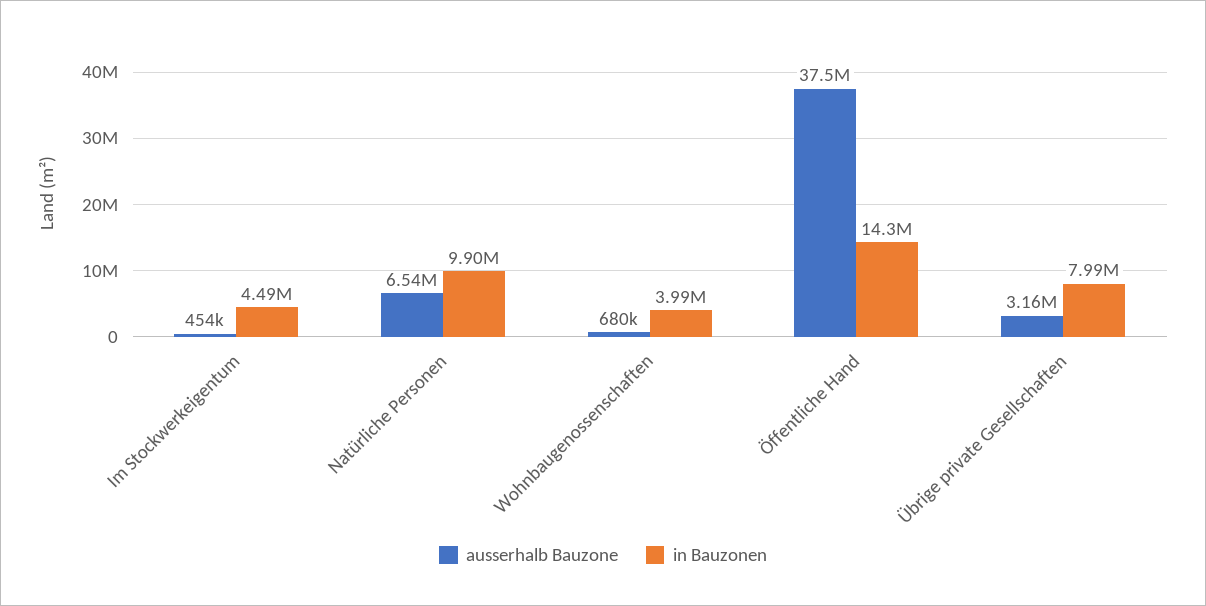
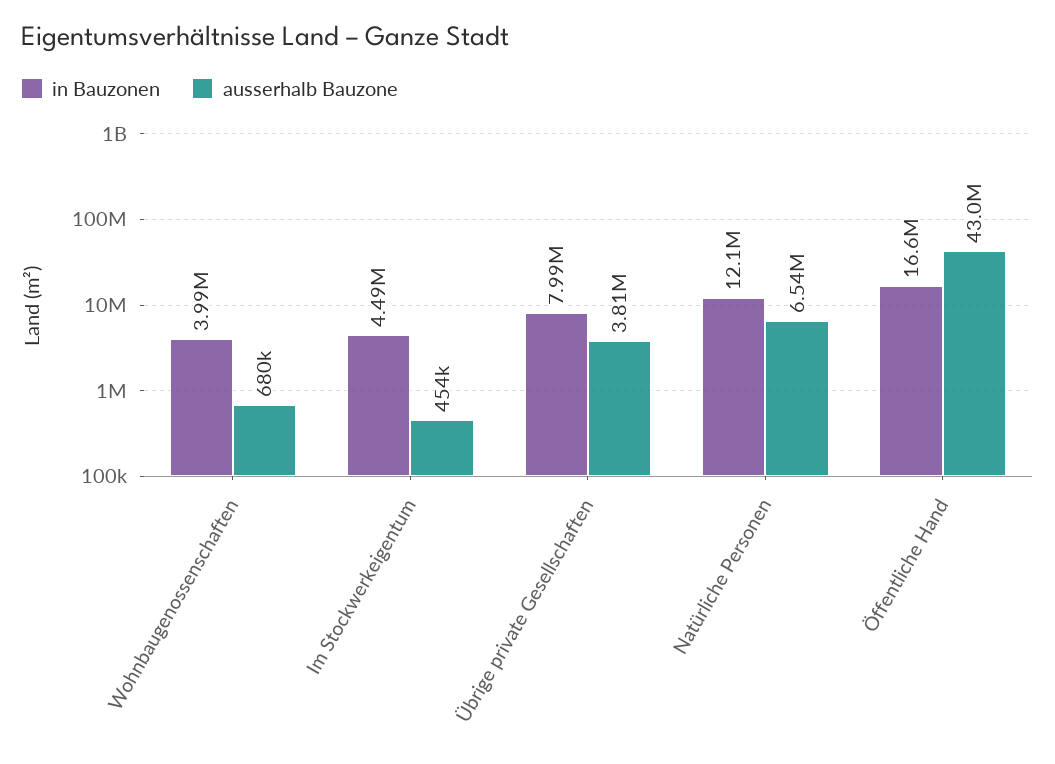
in Bauzonen, Natürliche Personen: 9900000 -> 12100000
ausserhalb Bauzone, Öffentliche Hand: 37500000 -> 43000000
in Bauzonen, Öffentliche Hand: 14300000 -> 16600000
ausserhalb Bauzone, Übrige private Gesellschaften: 3160000 -> 3810000

